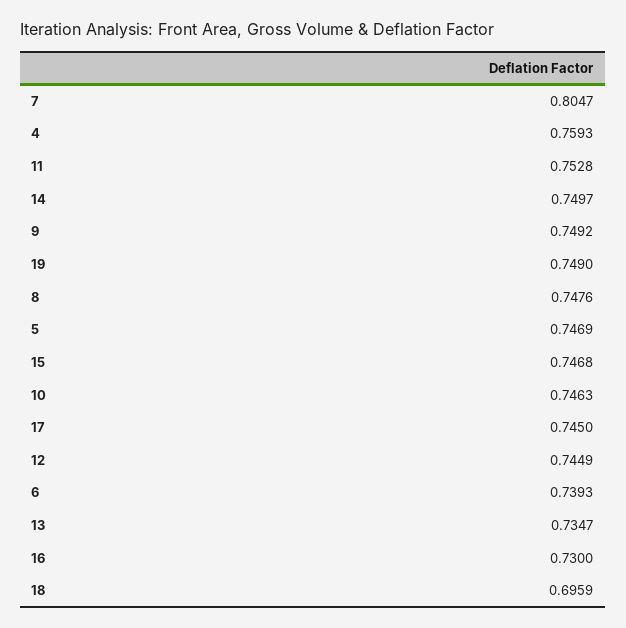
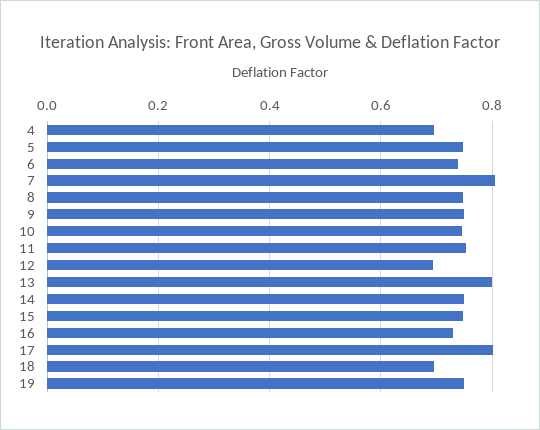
4: 0.7593 -> 0.7
17: 0.745 -> 0.8
12: 0.7449 -> 0.7
13: 0.7347 -> 0.8

